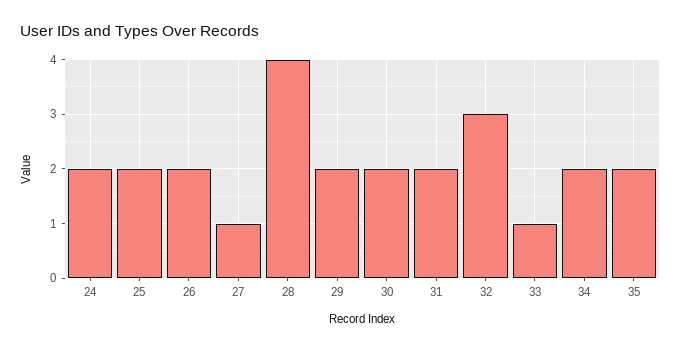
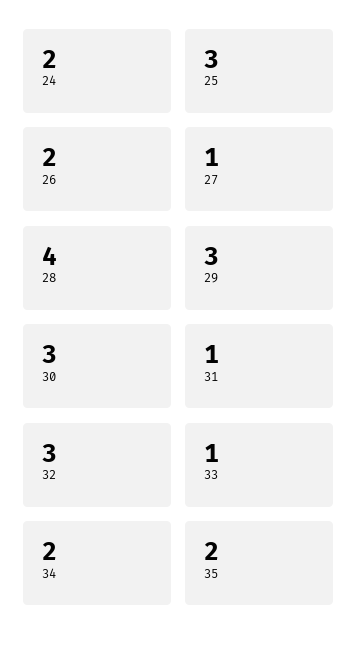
25: 2 -> 3
29: 2 -> 3
30: 2 -> 3
31: 2 -> 1

